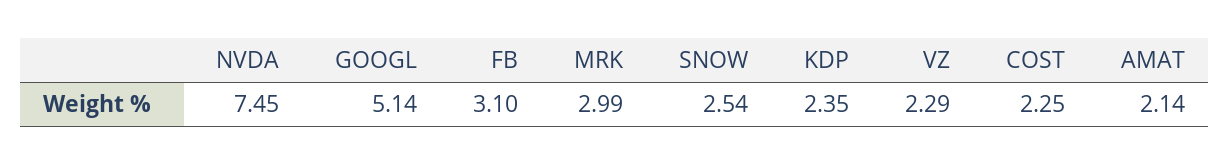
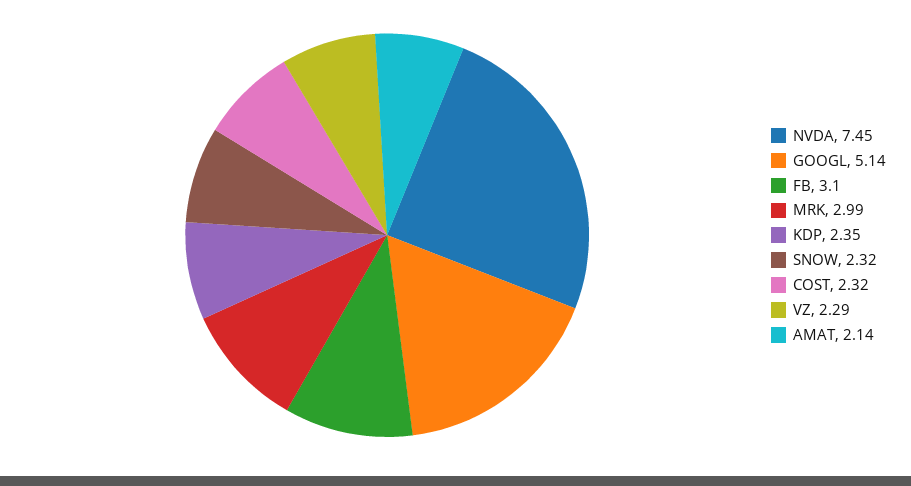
SNOW: 2.54 -> 2.32
COST: 2.25 -> 2.32

